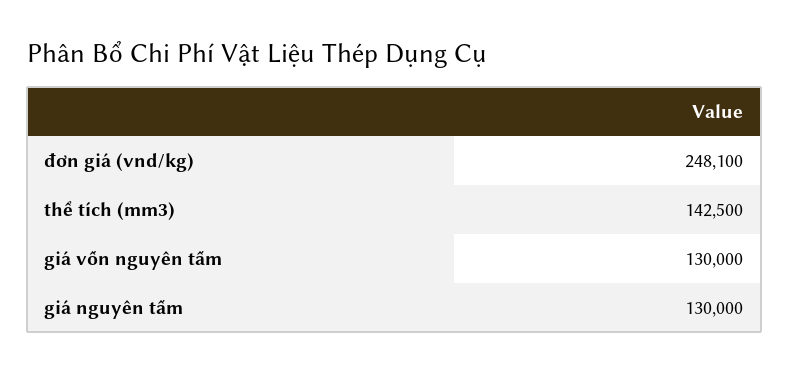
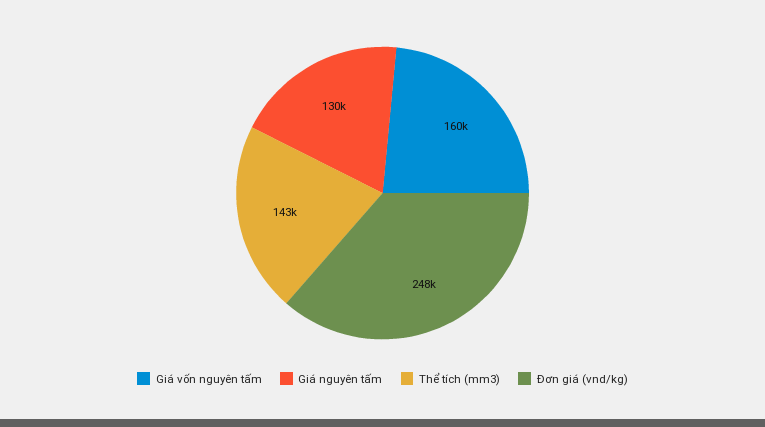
giá vốn nguyên tấm: 130000 -> 160000

